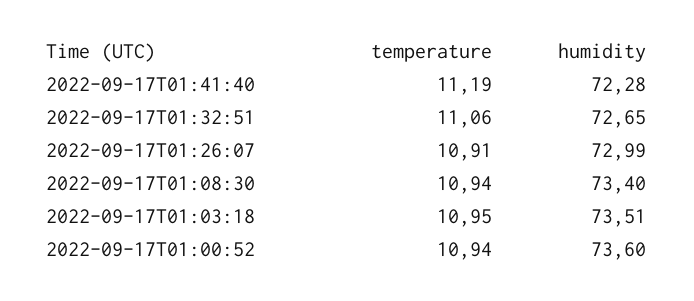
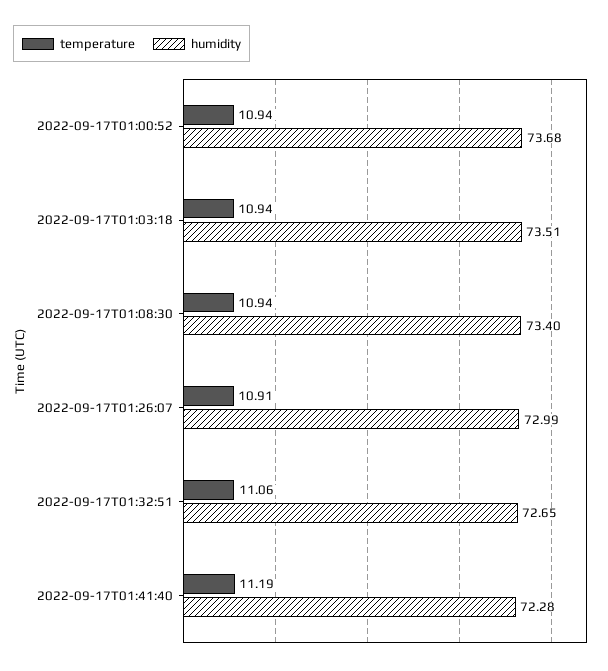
temperature, 2022-09-17T01:03:18: 10.95 -> 10.94
humidity, 2022-09-17T01:00:52: 73.6 -> 73.68

